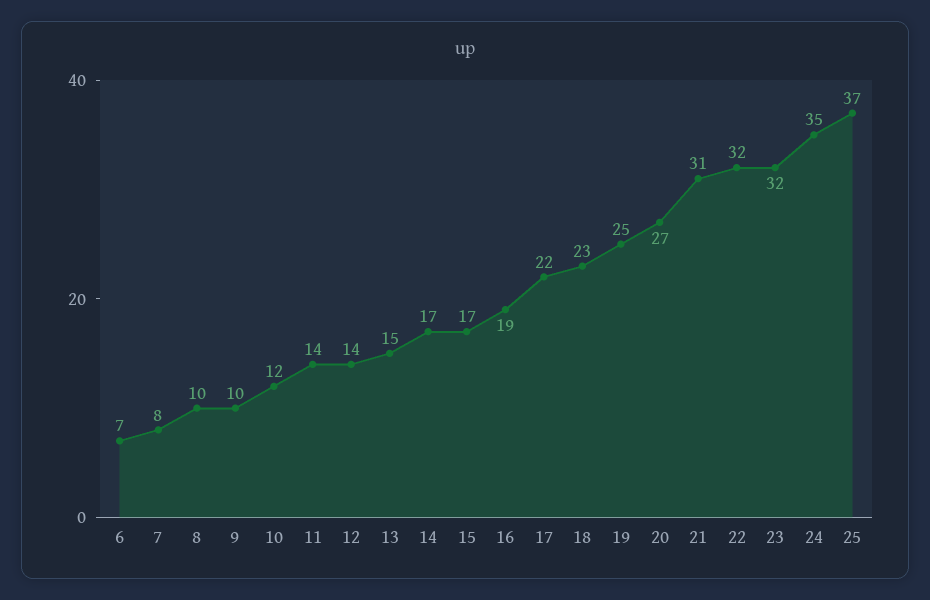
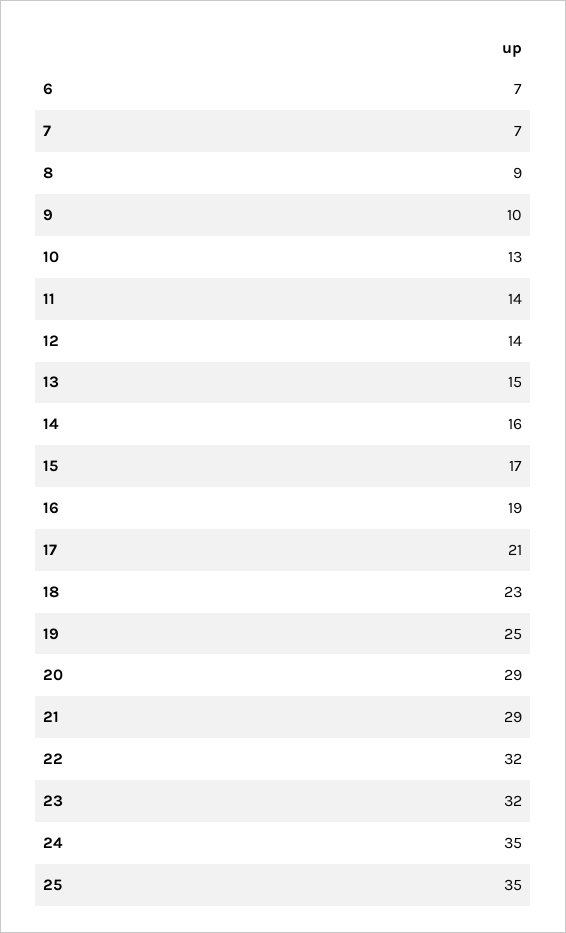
7: 8 -> 7
8: 10 -> 9
10: 12 -> 13
14: 17 -> 16
17: 22 -> 21
20: 27 -> 29
21: 31 -> 29
25: 37 -> 35

